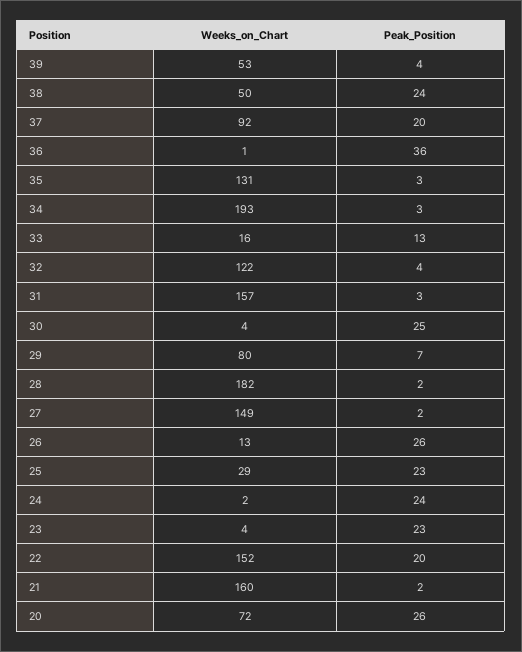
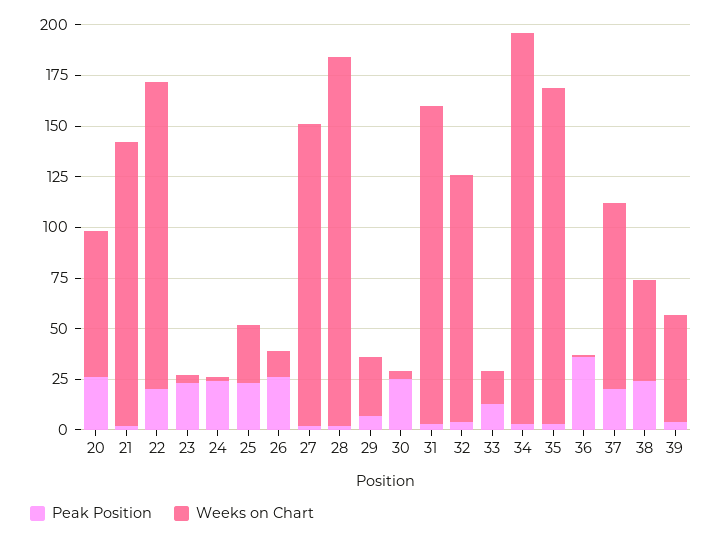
Weeks_on_Chart, 35: 131 -> 165
Weeks_on_Chart, 29: 80 -> 30
Weeks_on_Chart, 21: 160 -> 140

